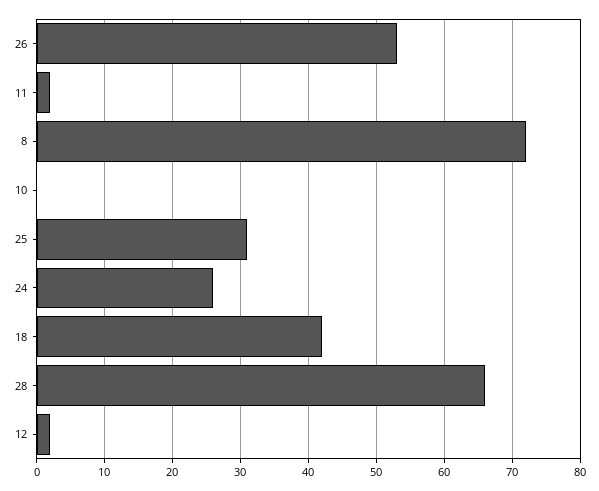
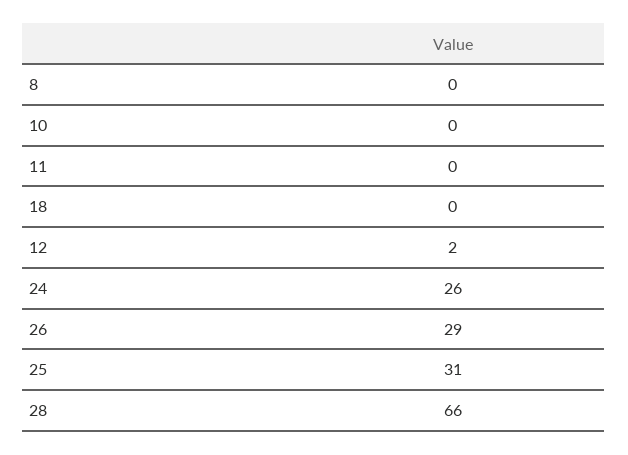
26: 53 -> 29
11: 2 -> 0
8: 72 -> 0
18: 42 -> 0

